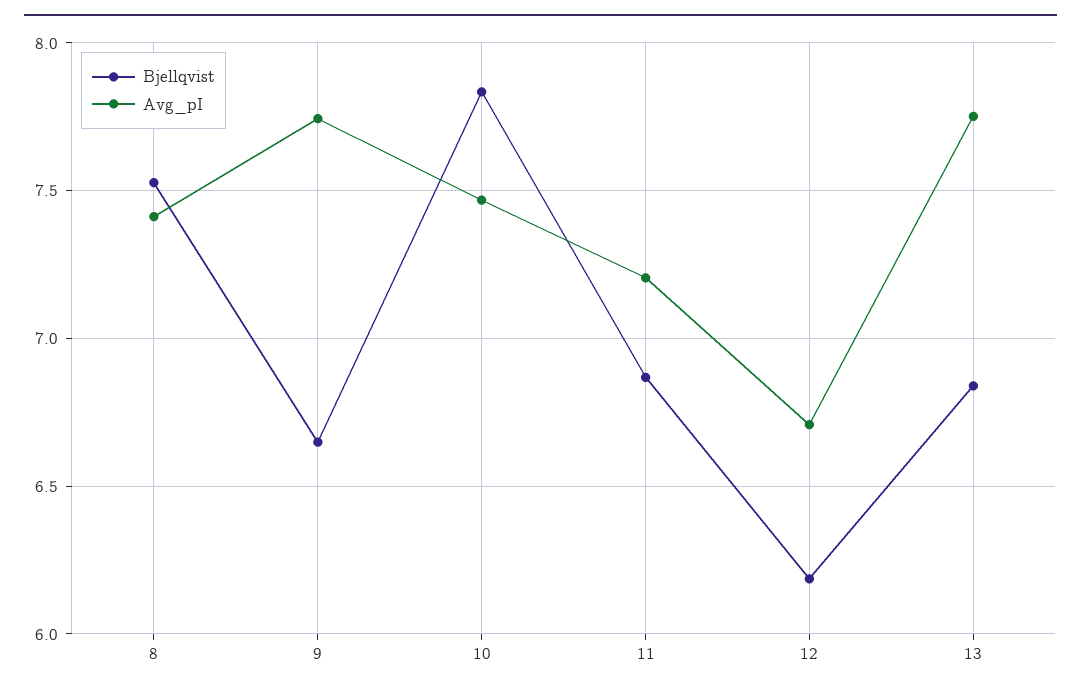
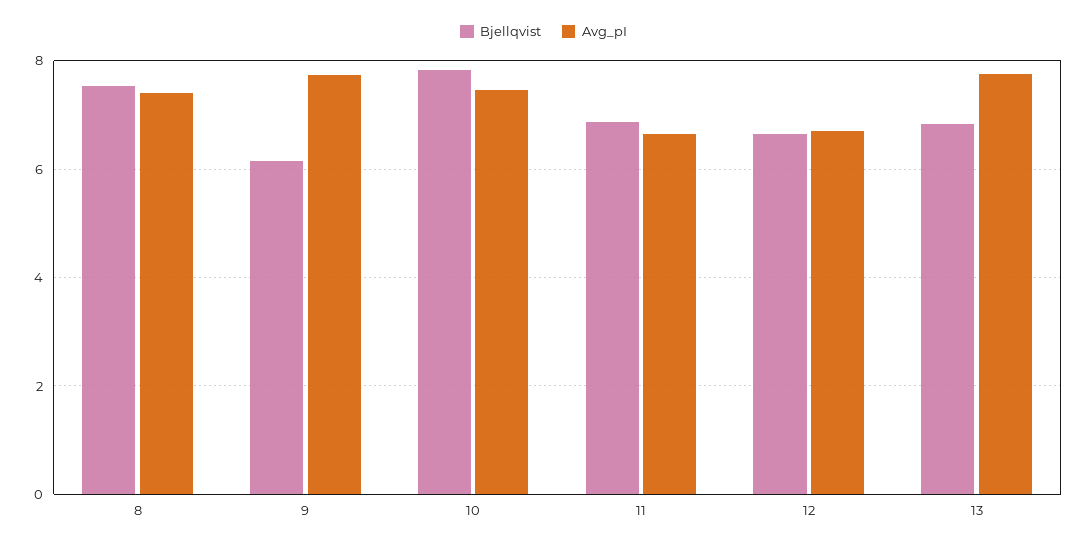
Bjellqvist, 9: 6.65 -> 6.2
Avg_pI, 11: 7.2 -> 6.6
Bjellqvist, 12: 6.2 -> 6.6

